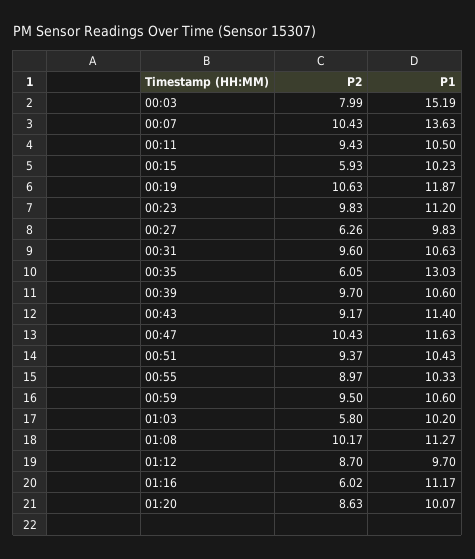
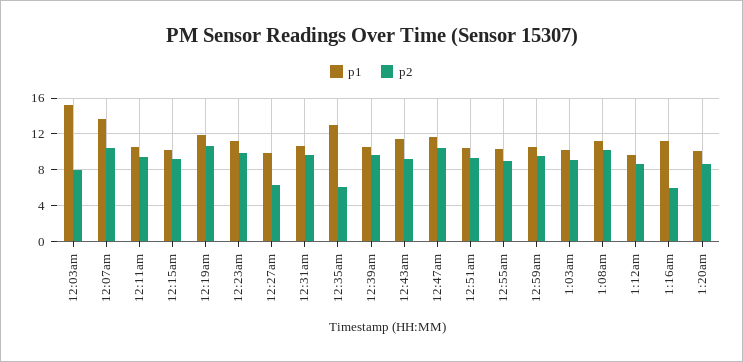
P2, 00:15: 5.93 -> 9
P2, 01:03: 5.8 -> 9

